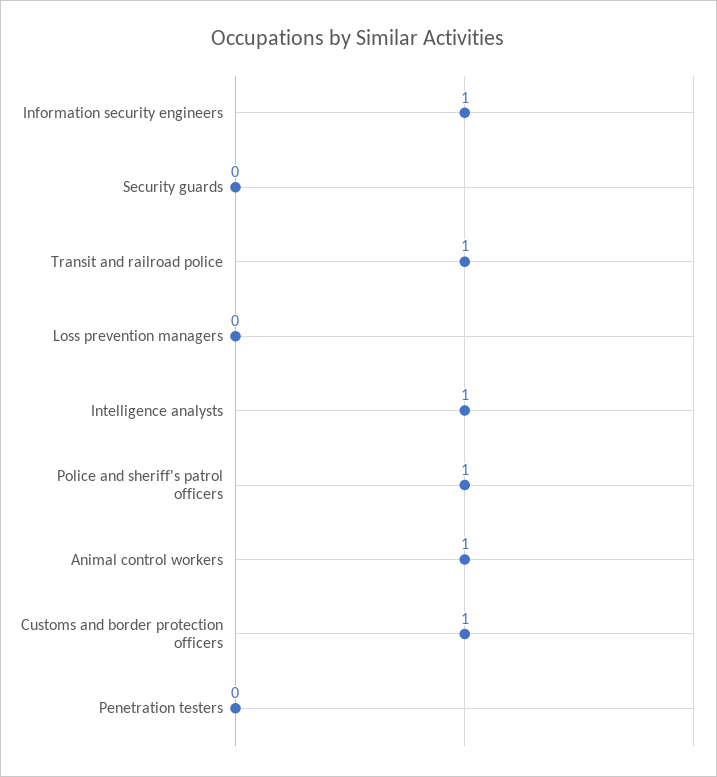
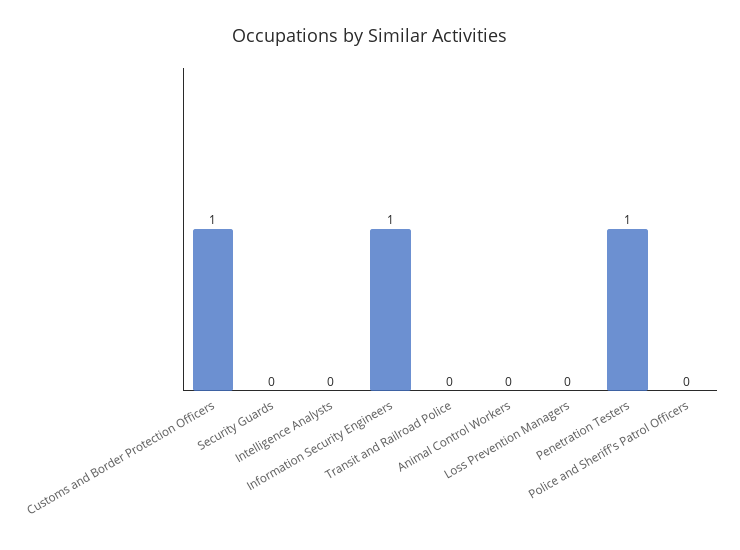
Transit and railroad police: 1 -> 0
Intelligence analysts: 1 -> 0
Police and sheriff's patrol officers: 1 -> 0
Animal control workers: 1 -> 0
Penetration testers: 0 -> 1

